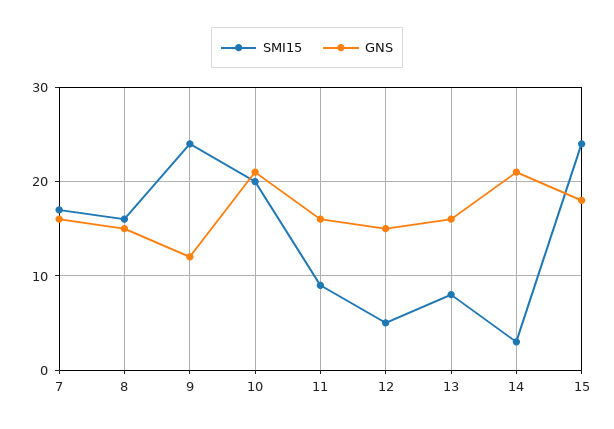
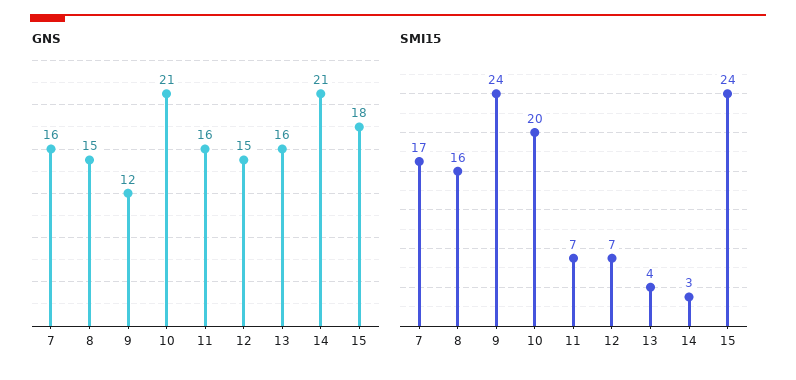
SMI15, 11: 9 -> 7
SMI15, 12: 5 -> 7
SMI15, 13: 8 -> 4

